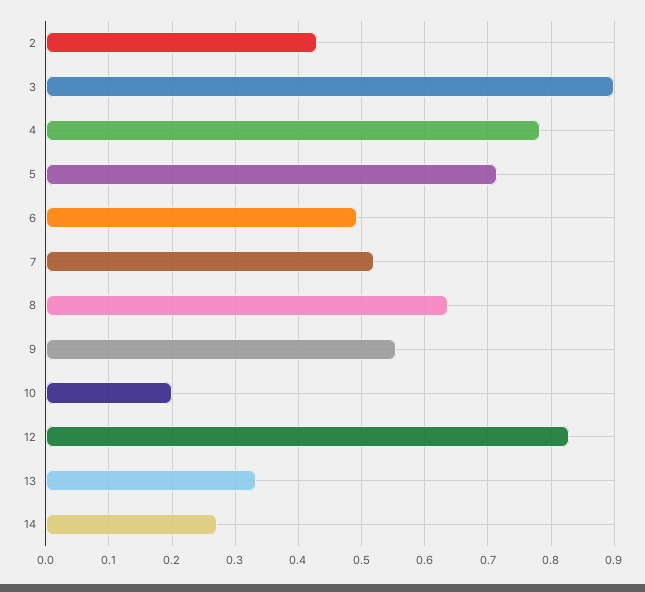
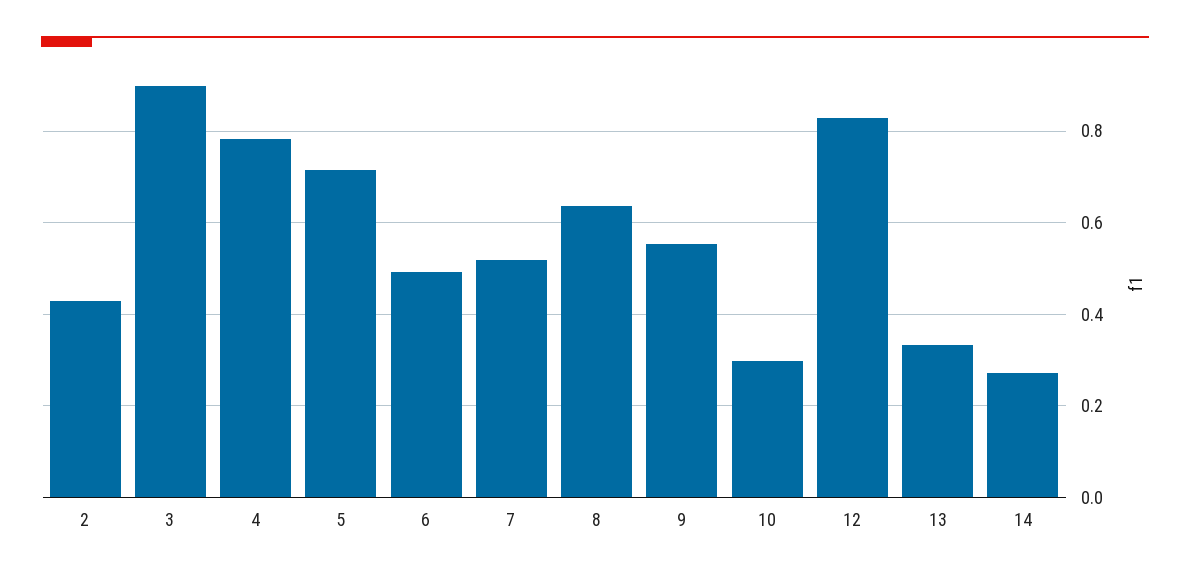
10: 0.2 -> 0.3

